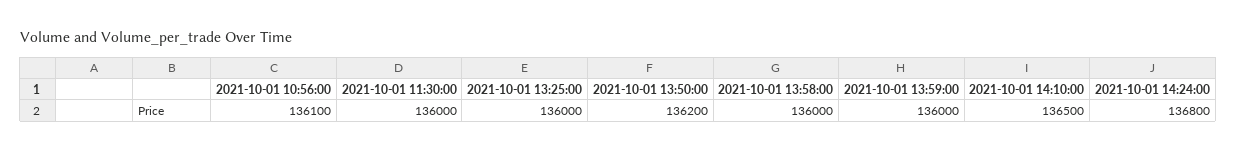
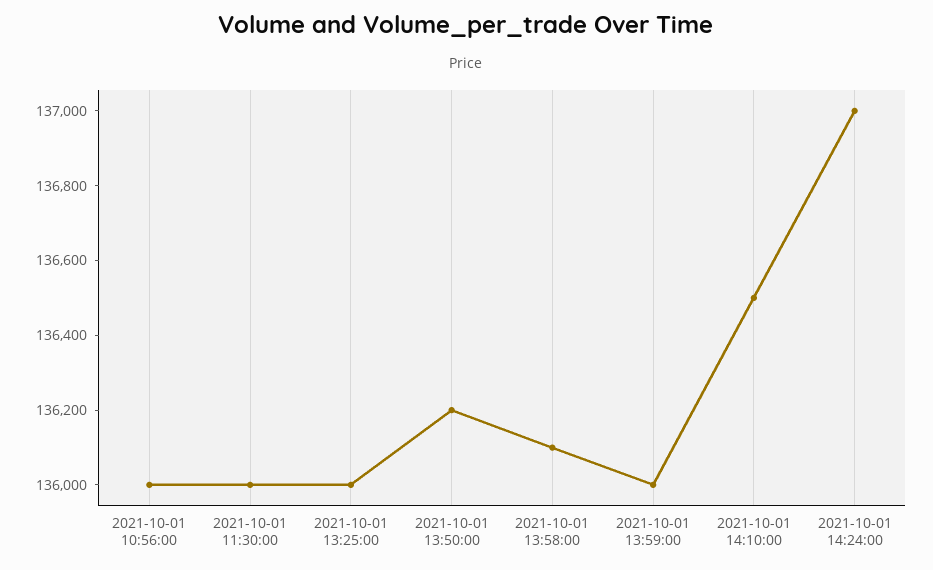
2021-10-01 10:56:00: 136100 -> 136000
2021-10-01 13:58:00: 136000 -> 136100
2021-10-01 14:24:00: 136800 -> 137000

